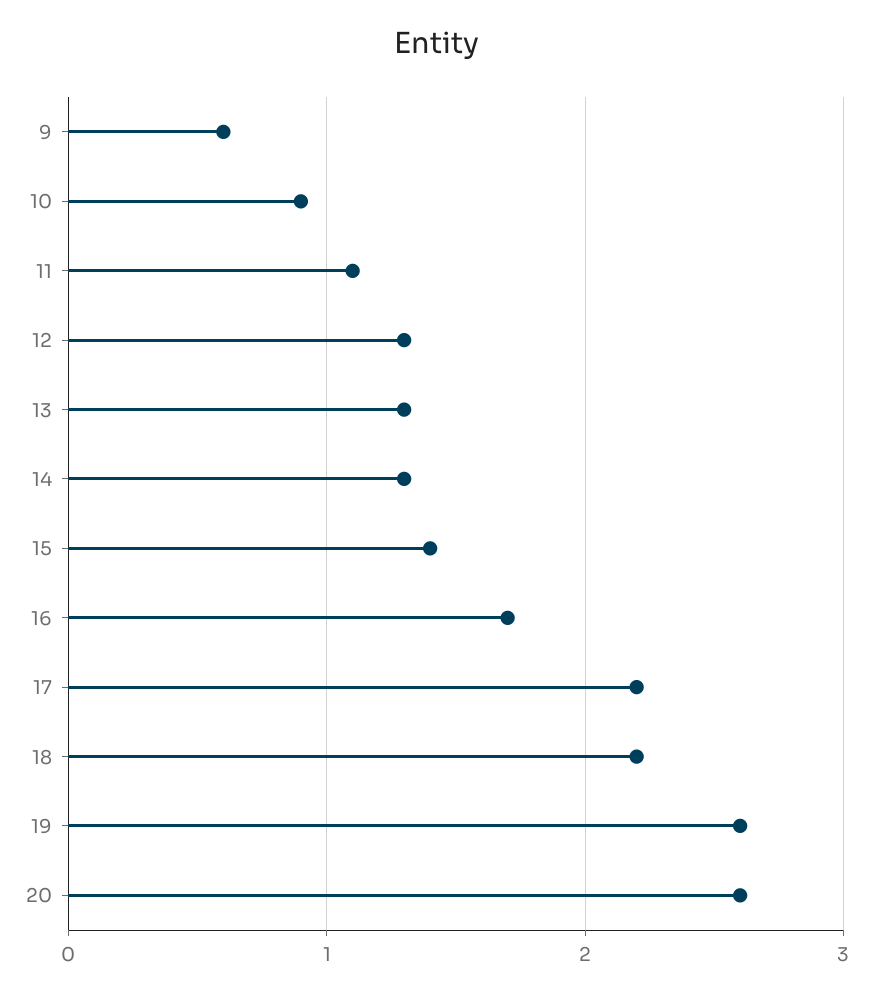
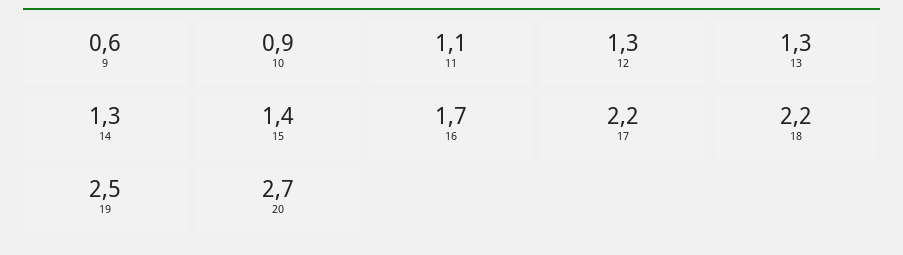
19: 2.6 -> 2.5
20: 2.6 -> 2.7

